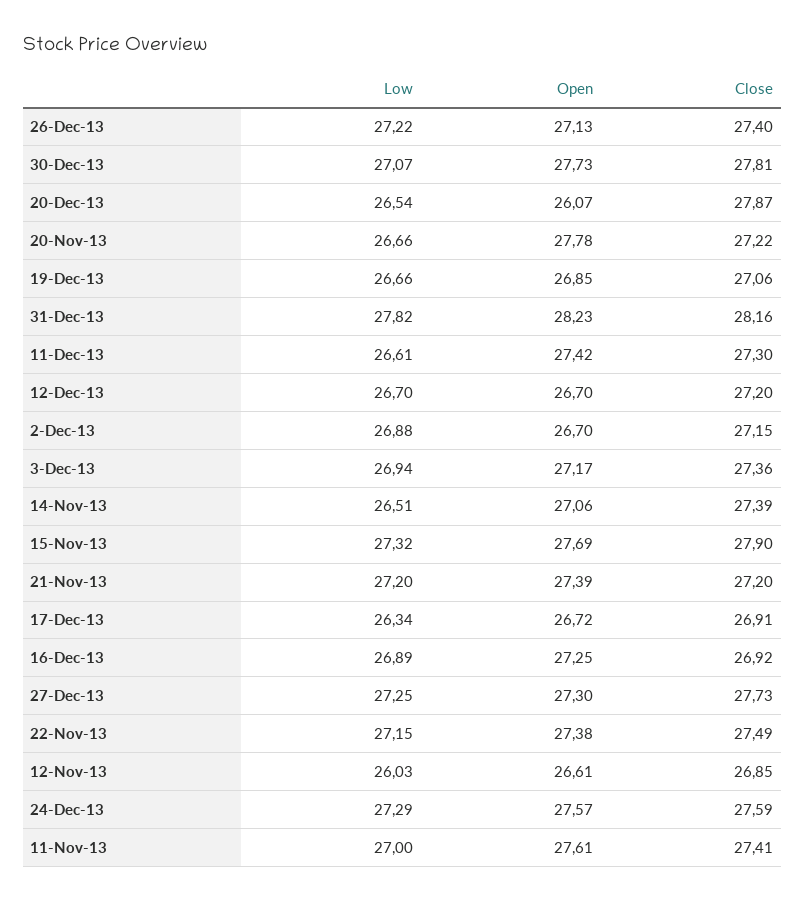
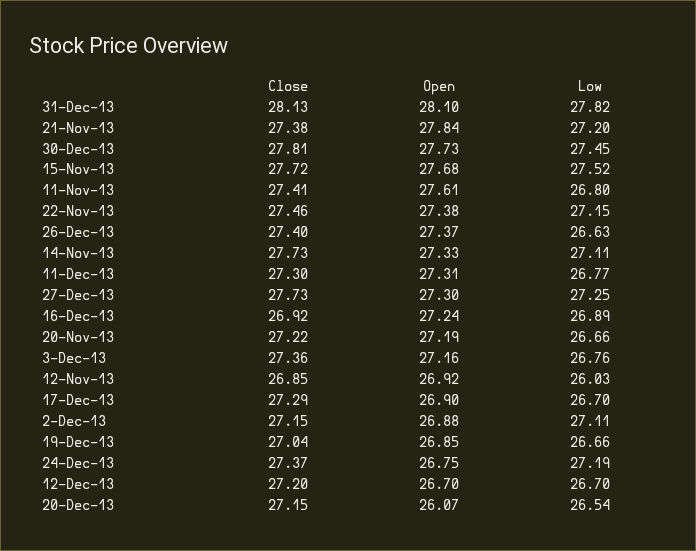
Low, 26-Dec-13: 27.22 -> 26.63
Open, 26-Dec-13: 27.13 -> 27.37
Low, 30-Dec-13: 27.07 -> 27.45
Close, 20-Dec-13: 27.87 -> 27.15
Open, 20-Nov-13: 27.78 -> 27.19
Close, 19-Dec-13: 27.06 -> 27.04
Open, 31-Dec-13: 28.23 -> 28.1
Close, 31-Dec-13: 28.16 -> 28.13
Low, 11-Dec-13: 26.61 -> 26.77
Open, 11-Dec-13: 27.42 -> 27.31
Low, 2-Dec-13: 26.88 -> 27.11
Open, 2-Dec-13: 26.7 -> 26.88
Low, 3-Dec-13: 26.94 -> 26.76
Open, 3-Dec-13: 27.17 -> 27.16
Low, 14-Nov-13: 26.51 -> 27.11
Open, 14-Nov-13: 27.06 -> 27.33
Close, 14-Nov-13: 27.39 -> 27.73
Low, 15-Nov-13: 27.32 -> 27.52
Open, 15-Nov-13: 27.69 -> 27.68
Close, 15-Nov-13: 27.9 -> 27.72
Open, 21-Nov-13: 27.39 -> 27.84
Close, 21-Nov-13: 27.2 -> 27.38
Low, 17-Dec-13: 26.34 -> 26.7
Open, 17-Dec-13: 26.72 -> 26.9
Close, 17-Dec-13: 26.91 -> 27.29
Open, 16-Dec-13: 27.25 -> 27.24
Close, 22-Nov-13: 27.49 -> 27.46
Open, 12-Nov-13: 26.61 -> 26.92
Low, 24-Dec-13: 27.29 -> 27.19
Open, 24-Dec-13: 27.57 -> 26.75
Close, 24-Dec-13: 27.59 -> 27.37
Low, 11-Nov-13: 27 -> 26.8

